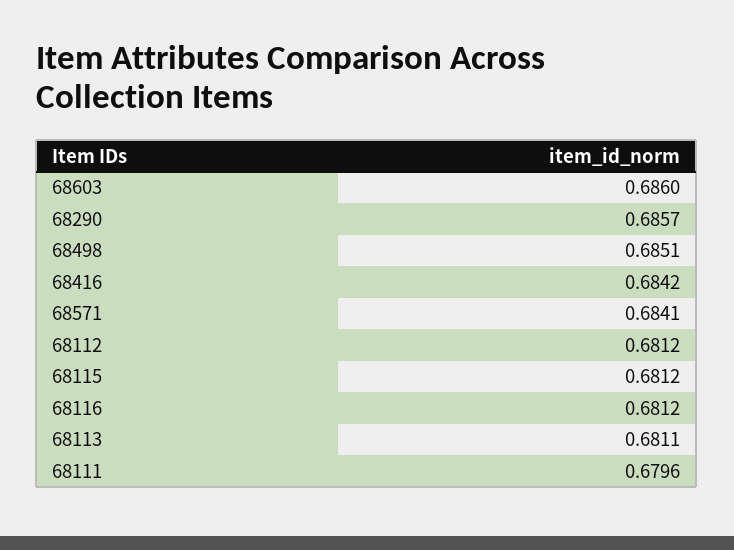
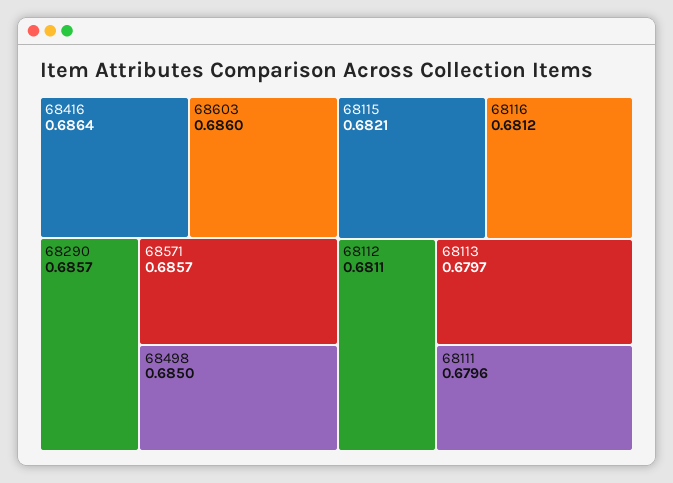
68498: 0.6851 -> 0.685
68416: 0.6842 -> 0.6864
68571: 0.6841 -> 0.6857
68112: 0.6812 -> 0.6811
68115: 0.6812 -> 0.6821
68113: 0.6811 -> 0.6797

